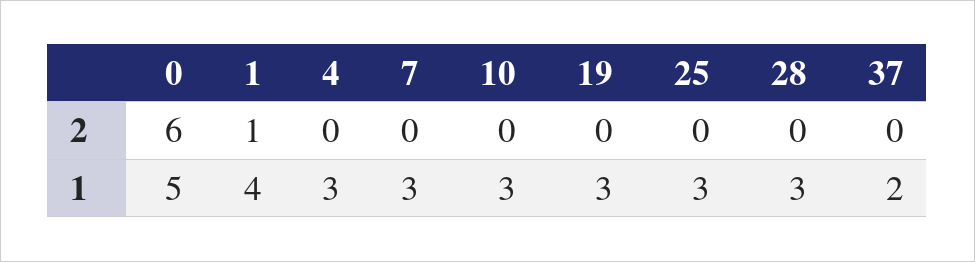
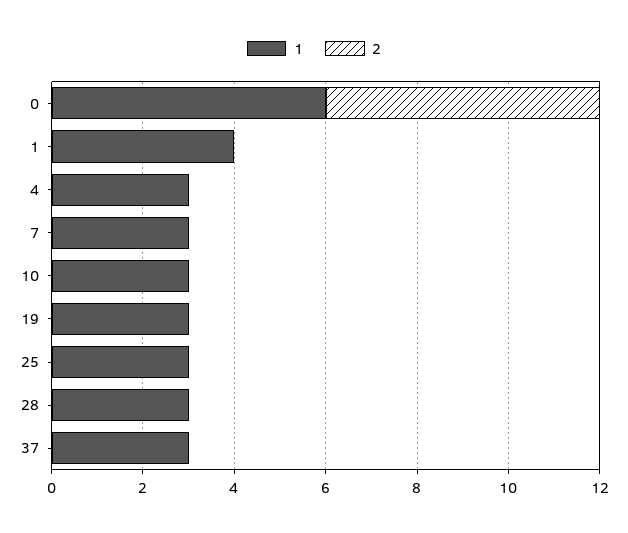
2, 1: 1 -> 0
1, 0: 5 -> 6
1, 37: 2 -> 3

